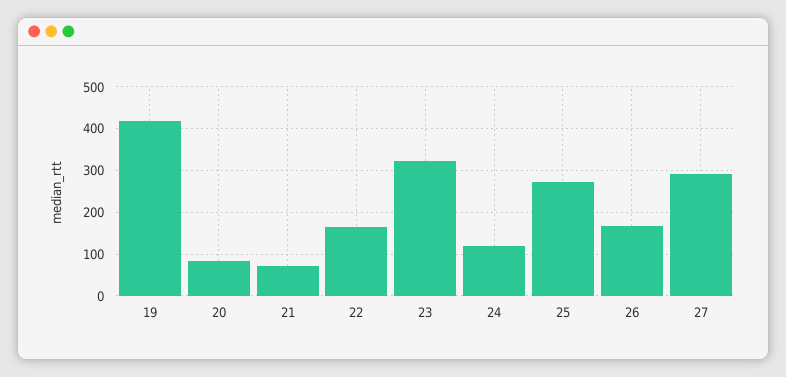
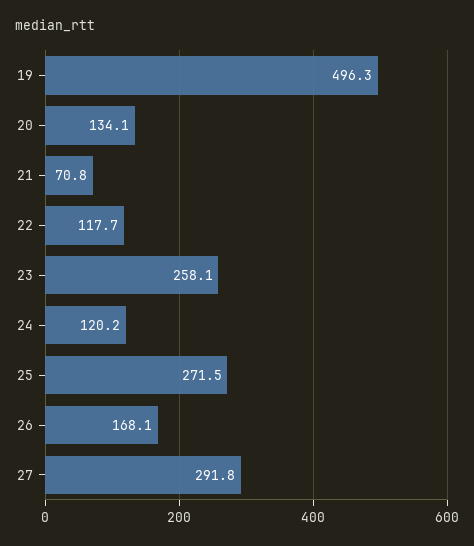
19: 420 -> 496.3
20: 80 -> 134.1
22: 160 -> 117.7
23: 320 -> 258.1

